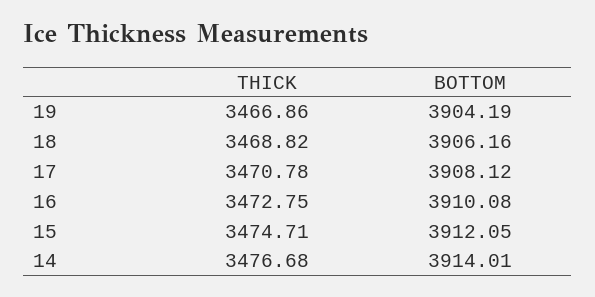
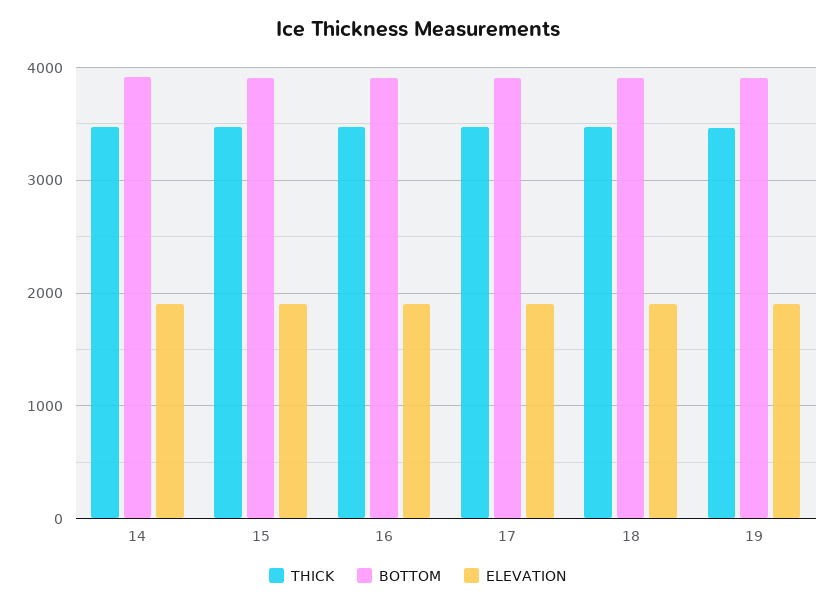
ELEVATION, 14: none -> 1900
ELEVATION, 15: none -> 1900
ELEVATION, 16: none -> 1900
ELEVATION, 17: none -> 1900
ELEVATION, 18: none -> 1900
ELEVATION, 19: none -> 1900

